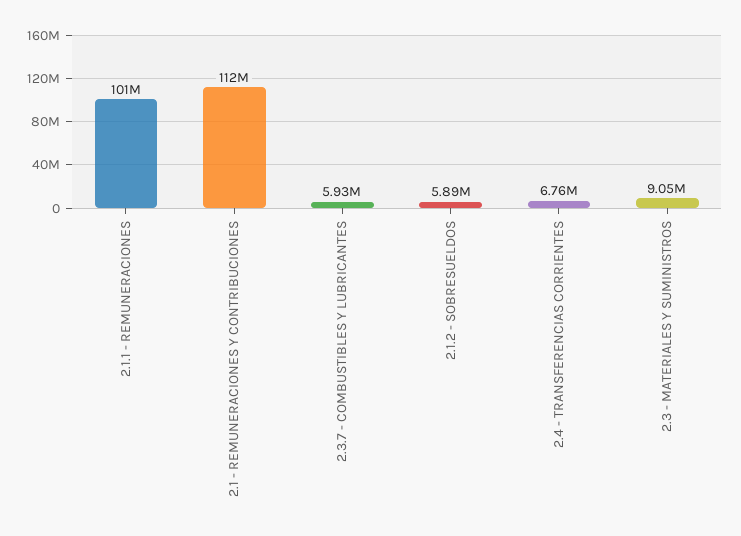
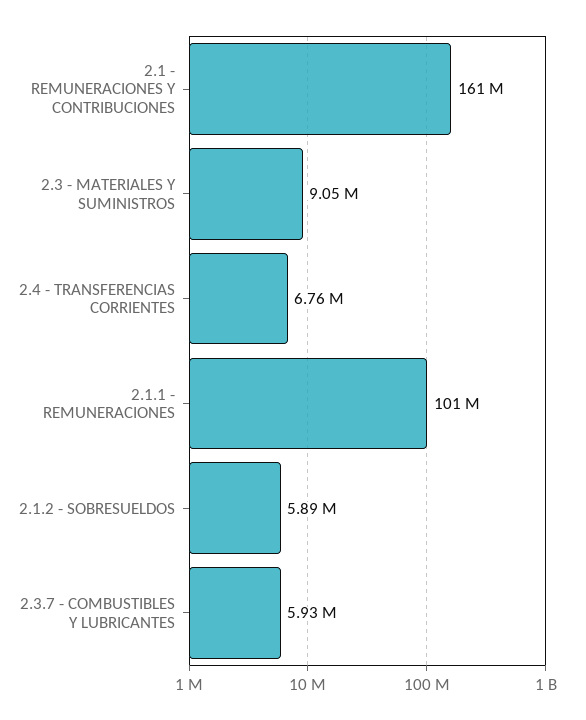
2.1 - REMUNERACIONES Y CONTRIBUCIONES: 112000000 -> 161000000

